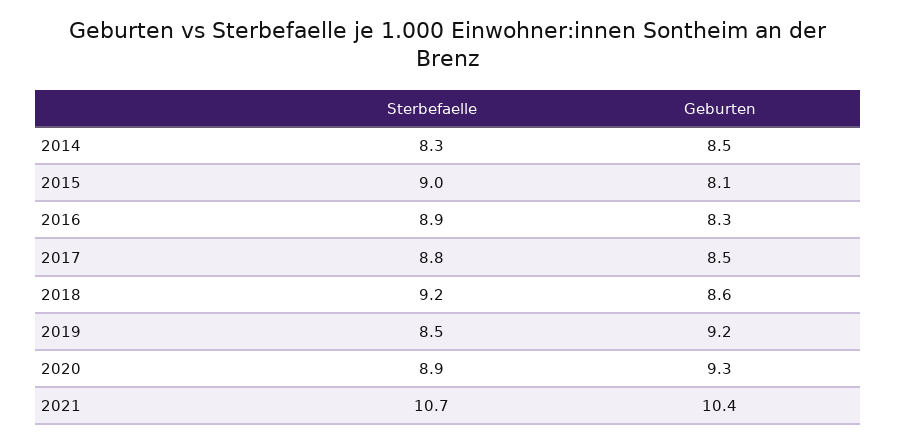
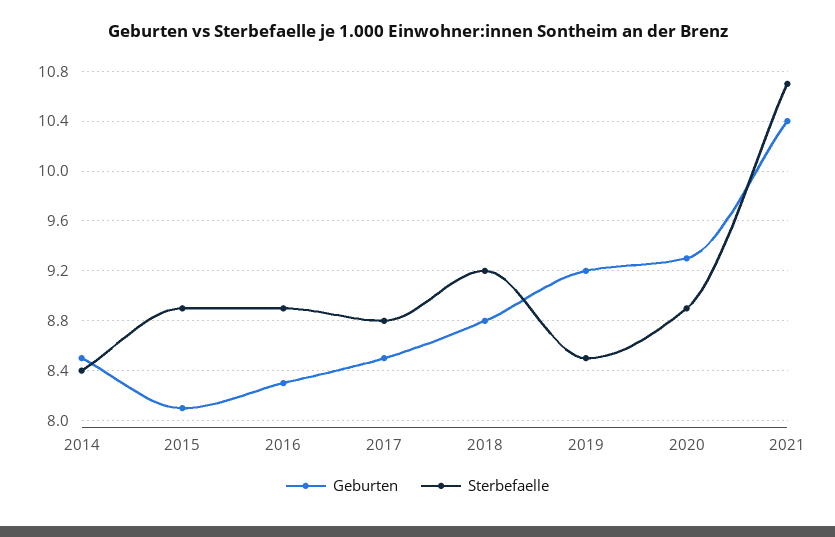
Sterbefaelle, 2014: 8.3 -> 8.4
Sterbefaelle, 2015: 9 -> 8.9
Geburten, 2018: 8.6 -> 8.8

